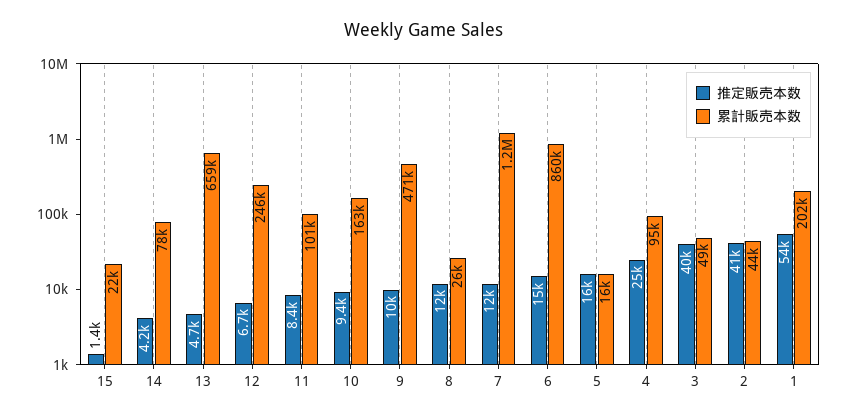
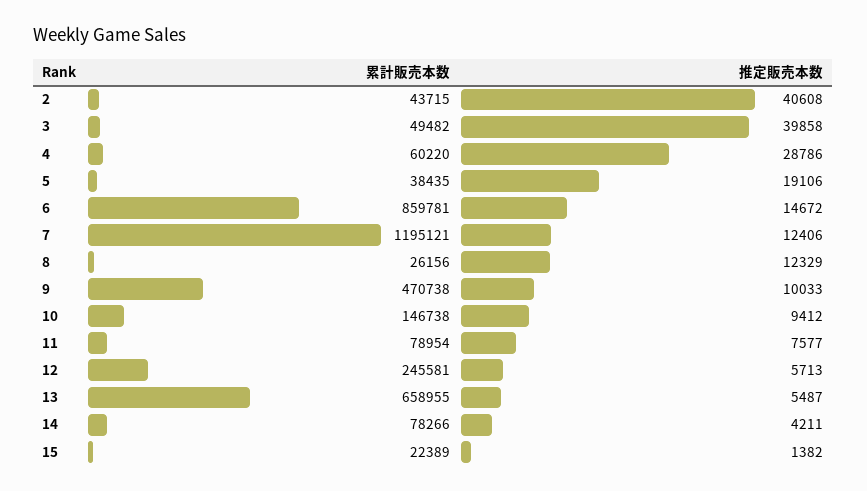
推定販売本数, 13: 4700 -> 5487
推定販売本数, 12: 6700 -> 5713
推定販売本数, 11: 8400 -> 7577
累計販売本数, 11: 101000 -> 78954
累計販売本数, 10: 163000 -> 146738
推定販売本数, 5: 16000 -> 19106
累計販売本数, 5: 16000 -> 38435
推定販売本数, 4: 25000 -> 28786
累計販売本数, 4: 95000 -> 60220
推定販売本数, 1: 54000 -> none
累計販売本数, 1: 202000 -> none

